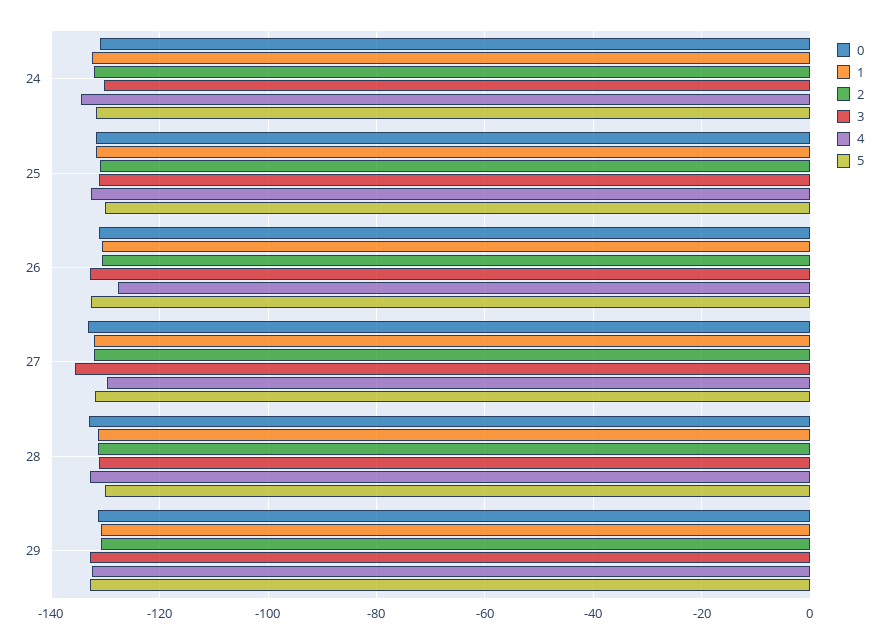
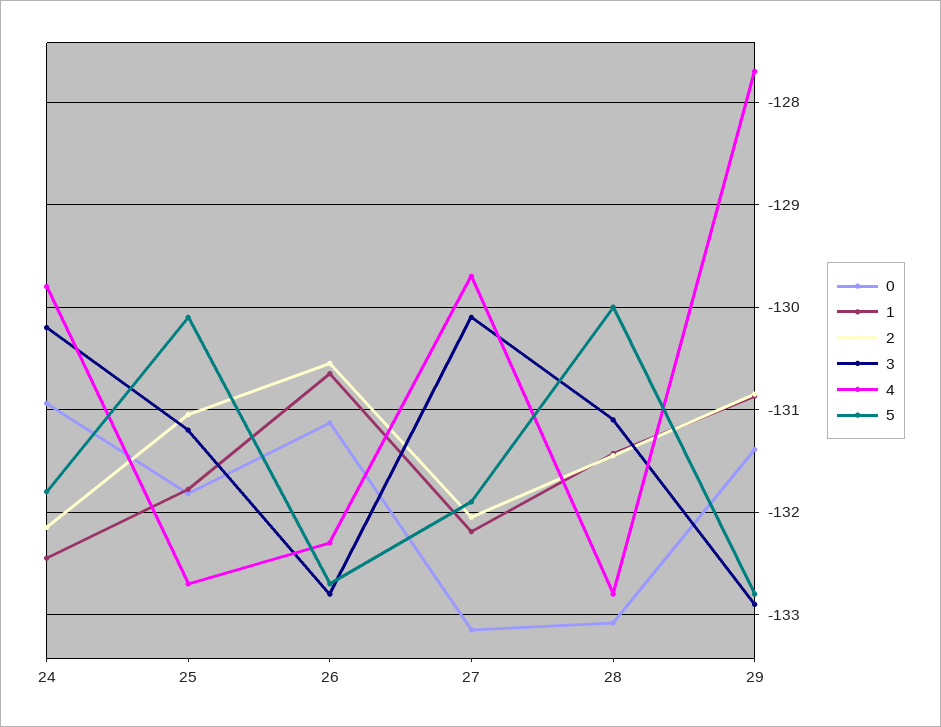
4, 24: -134 -> -129.8
4, 26: -128 -> -132.3
3, 27: -136 -> -130.1
4, 29: -132 -> -127.7

